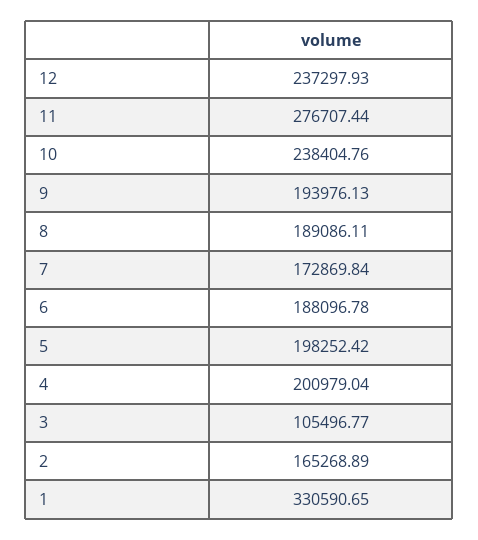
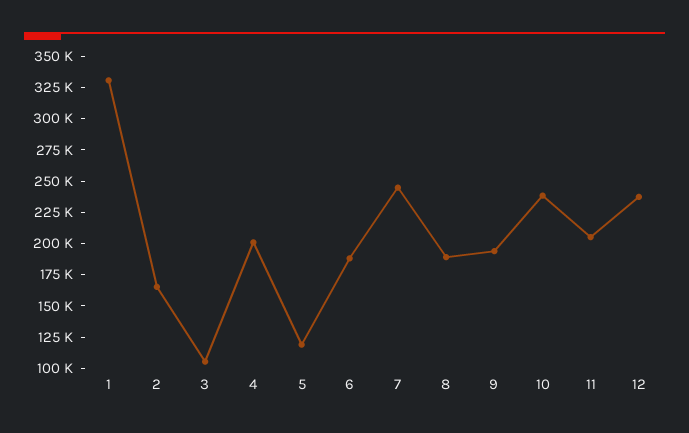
11: 276707.44 -> 200000
7: 172869.84 -> 250000
5: 198252.42 -> 125000

